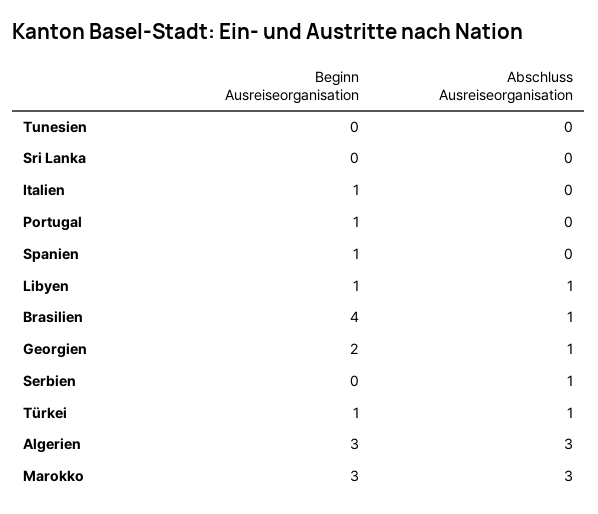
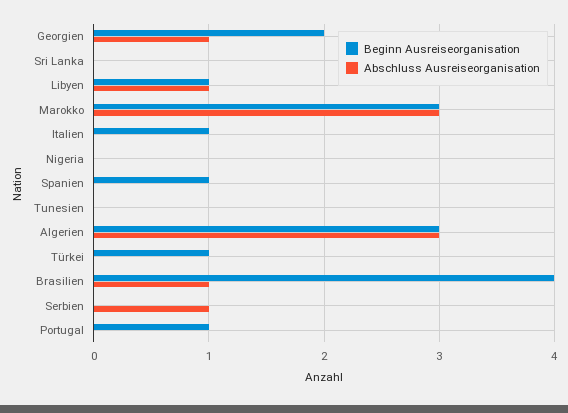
Abschluss Ausreiseorganisation, Türkei: 1 -> 0
Beginn Ausreiseorganisation, Nigeria: none -> 0
Abschluss Ausreiseorganisation, Nigeria: none -> 0

